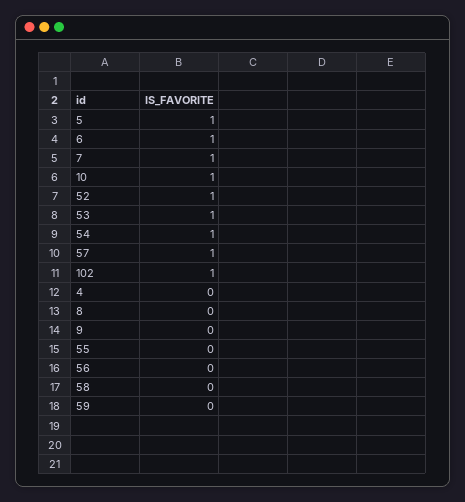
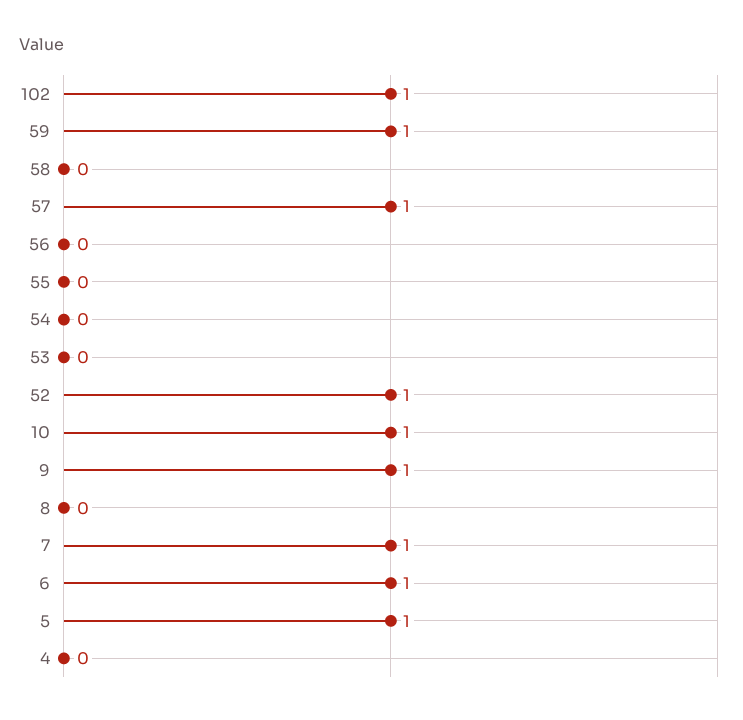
53: 1 -> 0
54: 1 -> 0
9: 0 -> 1
59: 0 -> 1

